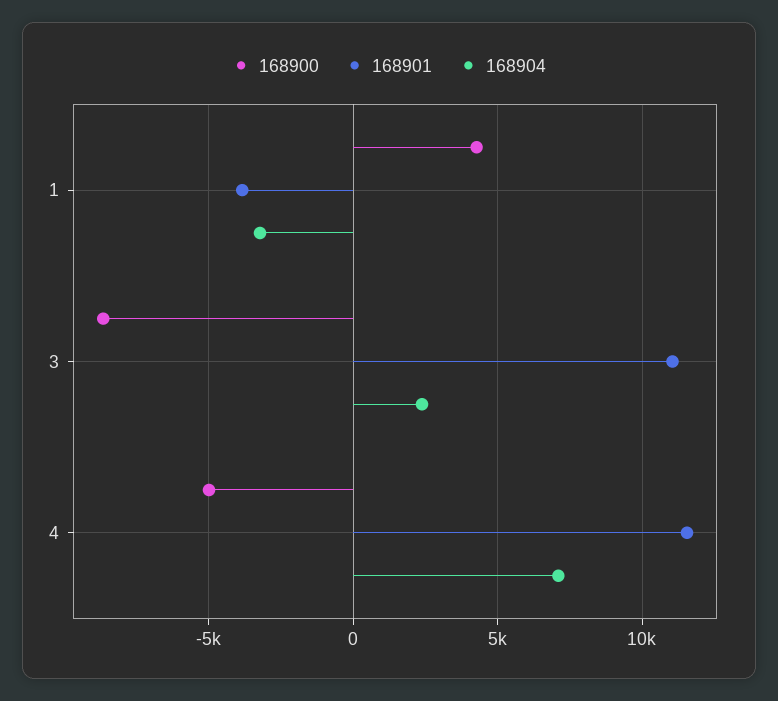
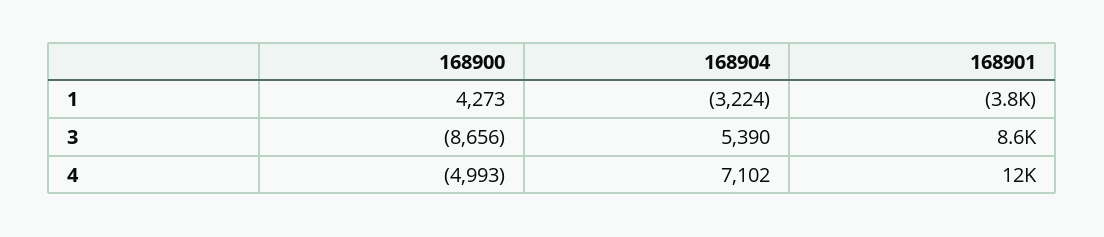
168901, 3: 11000 -> 8600
168904, 3: 2500 -> 5390

